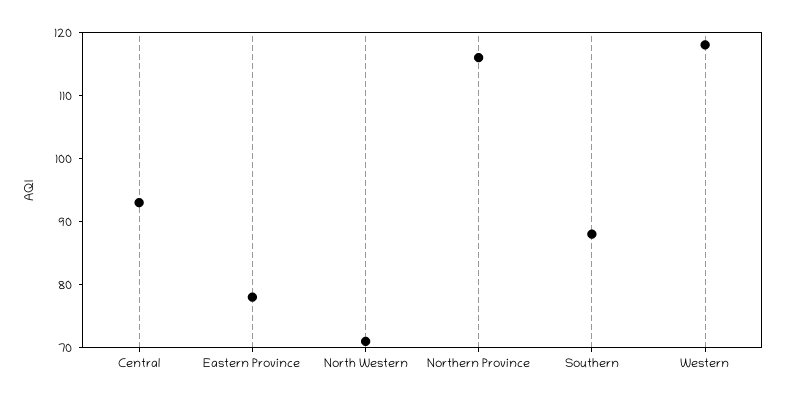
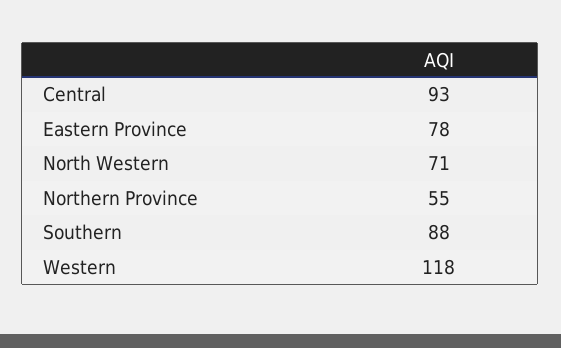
Northern Province: 115 -> 55

